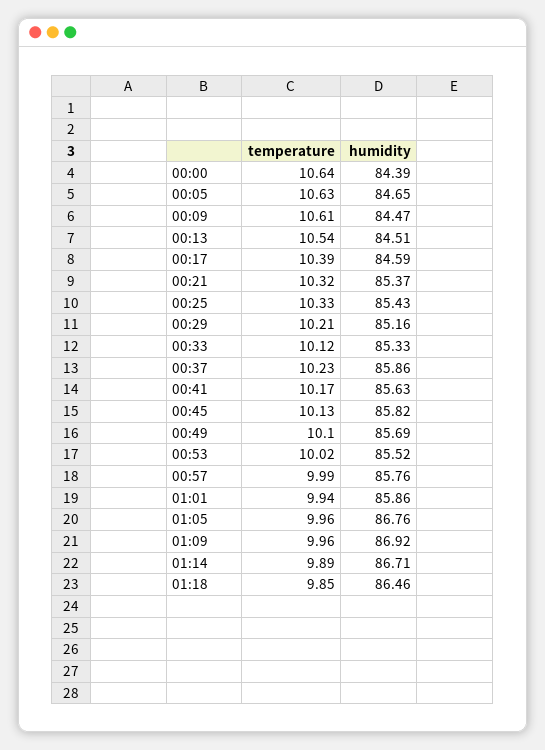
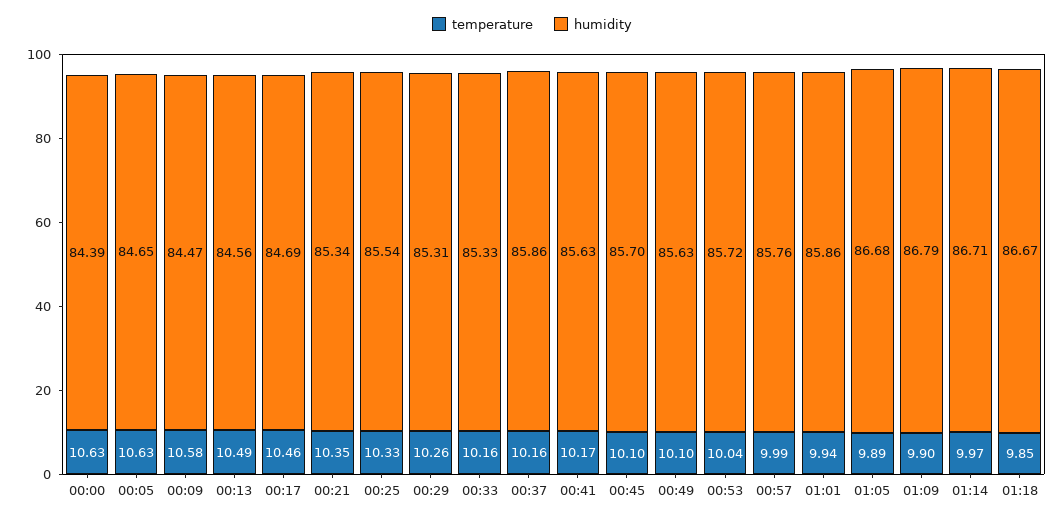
temperature, 00:00: 10.64 -> 10.63
temperature, 00:09: 10.61 -> 10.58
temperature, 00:13: 10.54 -> 10.49
humidity, 00:13: 84.51 -> 84.56
temperature, 00:17: 10.39 -> 10.46
humidity, 00:17: 84.59 -> 84.69
temperature, 00:21: 10.32 -> 10.35
humidity, 00:21: 85.37 -> 85.34
humidity, 00:25: 85.43 -> 85.54
temperature, 00:29: 10.21 -> 10.26
humidity, 00:29: 85.16 -> 85.31
temperature, 00:33: 10.12 -> 10.16
temperature, 00:37: 10.23 -> 10.16
temperature, 00:45: 10.13 -> 10.1
humidity, 00:45: 85.82 -> 85.7
humidity, 00:49: 85.69 -> 85.63
temperature, 00:53: 10.02 -> 10.04
humidity, 00:53: 85.52 -> 85.72
temperature, 01:05: 9.96 -> 9.89
humidity, 01:05: 86.76 -> 86.68
temperature, 01:09: 9.96 -> 9.9
humidity, 01:09: 86.92 -> 86.79
temperature, 01:14: 9.89 -> 9.97
humidity, 01:18: 86.46 -> 86.67

